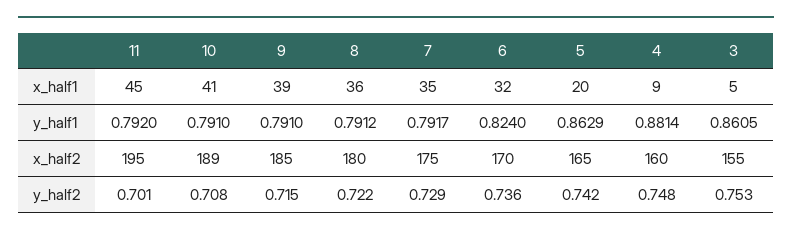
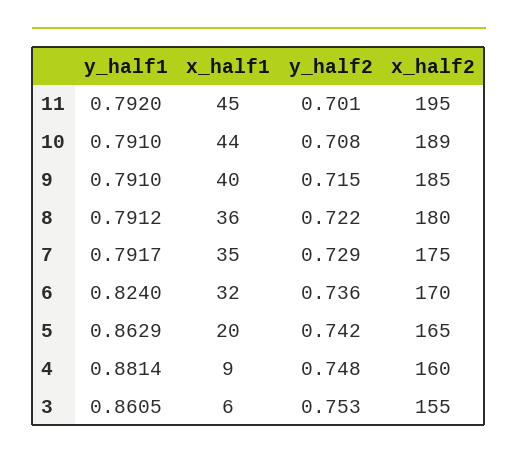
10, x_half1: 41 -> 44
9, x_half1: 39 -> 40
3, x_half1: 5 -> 6

